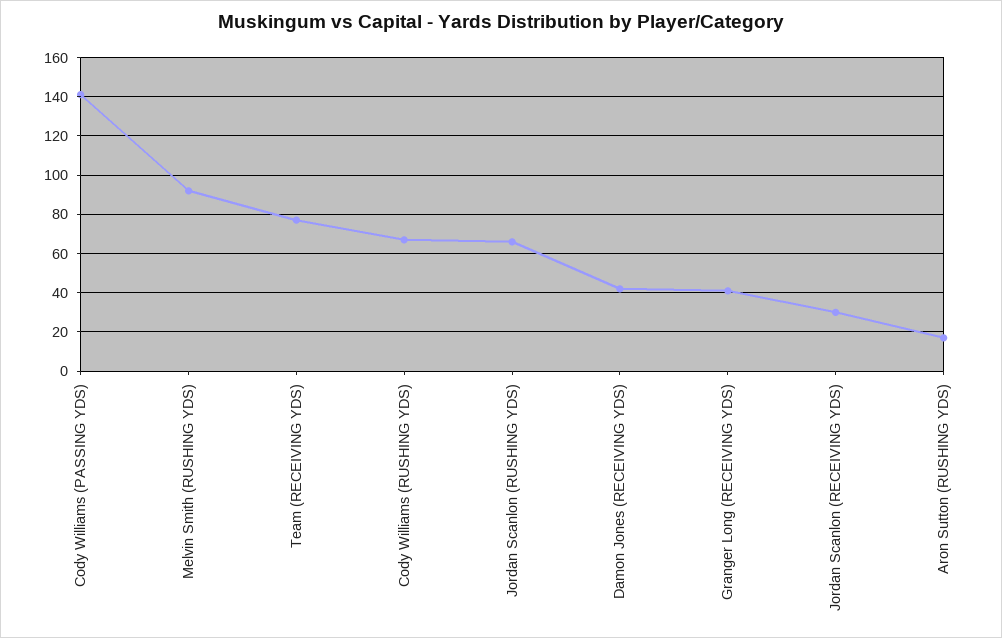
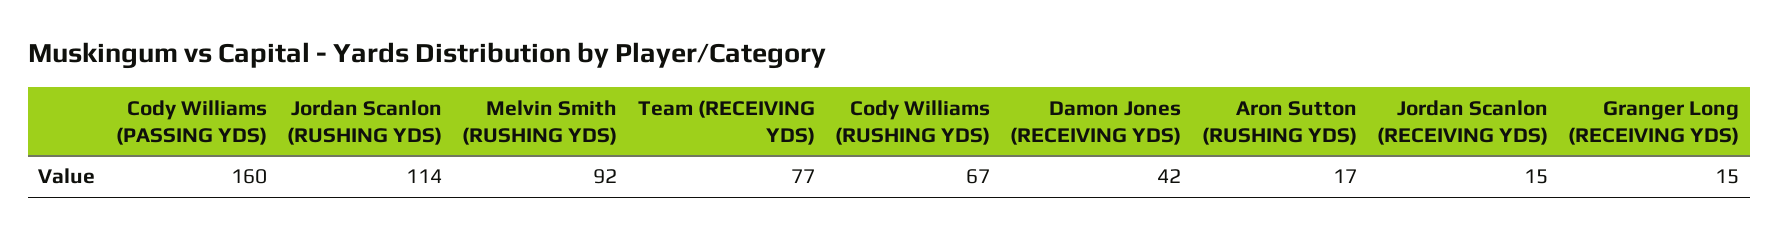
Cody Williams (PASSING YDS): 140 -> 160
Jordan Scanlon (RUSHING YDS): 65 -> 114
Granger Long (RECEIVING YDS): 40 -> 15
Jordan Scanlon (RECEIVING YDS): 30 -> 15

